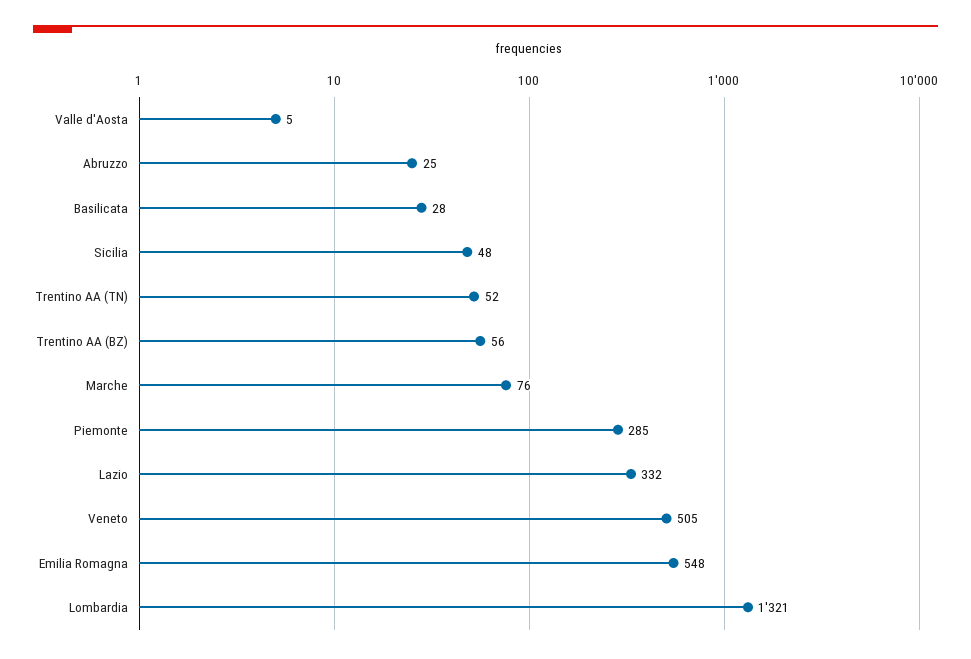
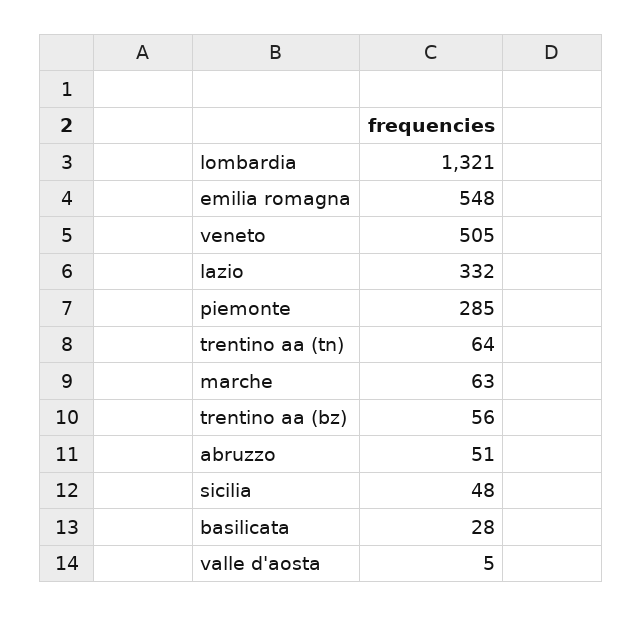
Abruzzo: 25 -> 51
Trentino AA (TN): 52 -> 64
Marche: 76 -> 63

